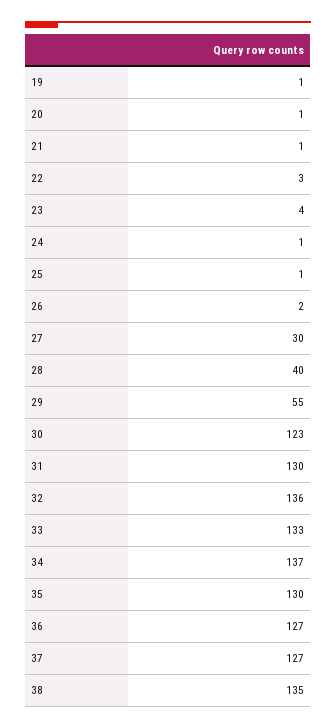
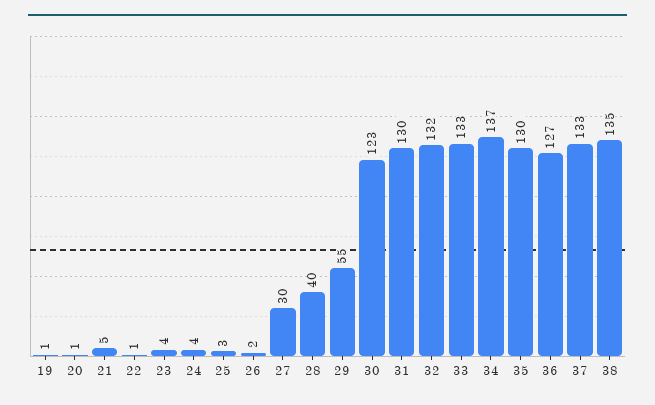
21: 1 -> 5
22: 3 -> 1
24: 1 -> 4
25: 1 -> 3
32: 136 -> 132
37: 127 -> 133

